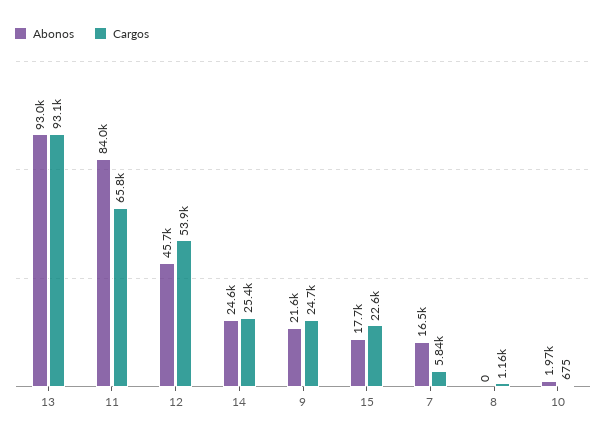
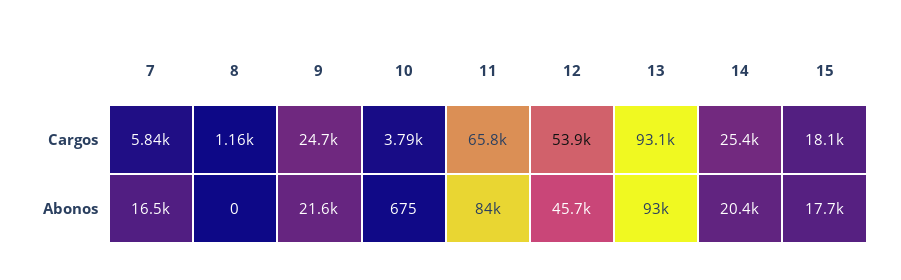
Abonos, 14: 24600 -> 20400
Cargos, 15: 22600 -> 18100
Abonos, 10: 1970 -> 675
Cargos, 10: 675 -> 3790

